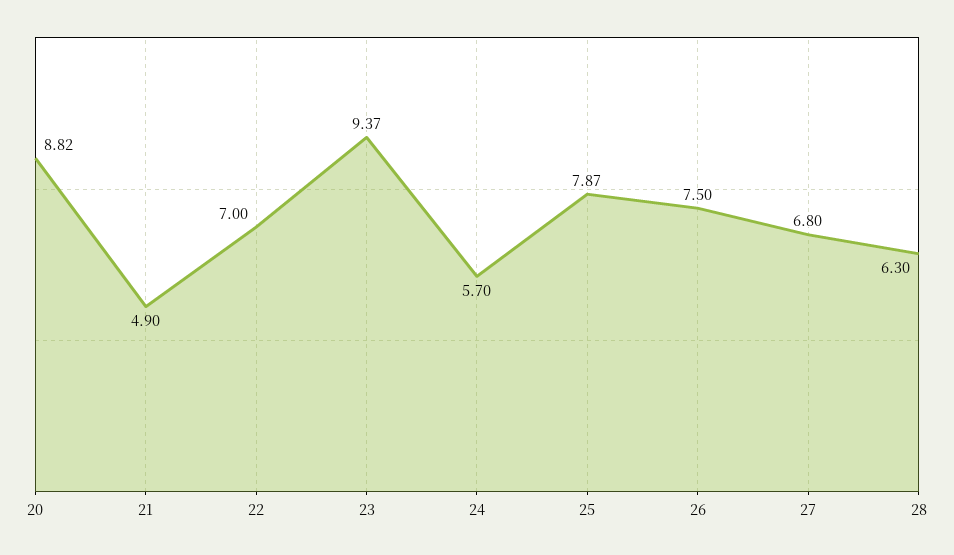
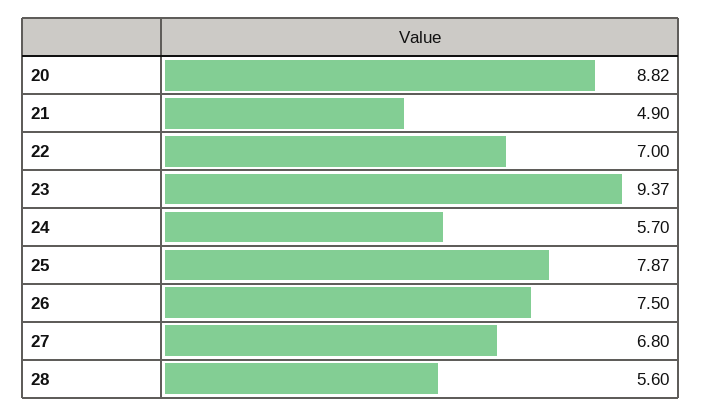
28: 6.3 -> 5.6

